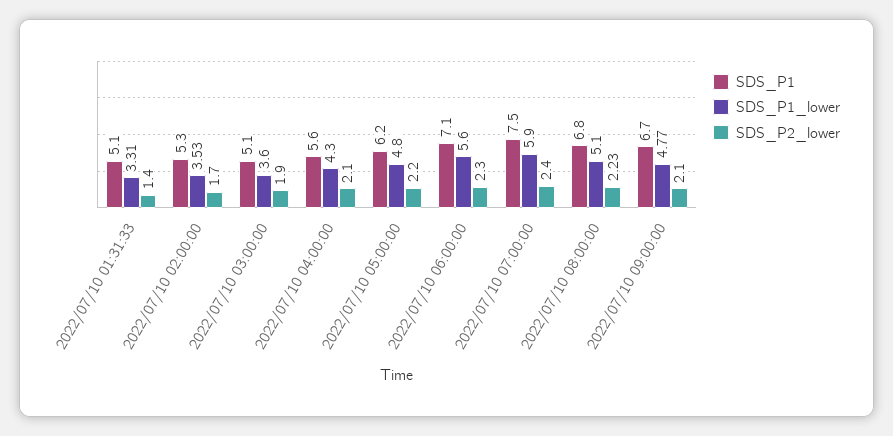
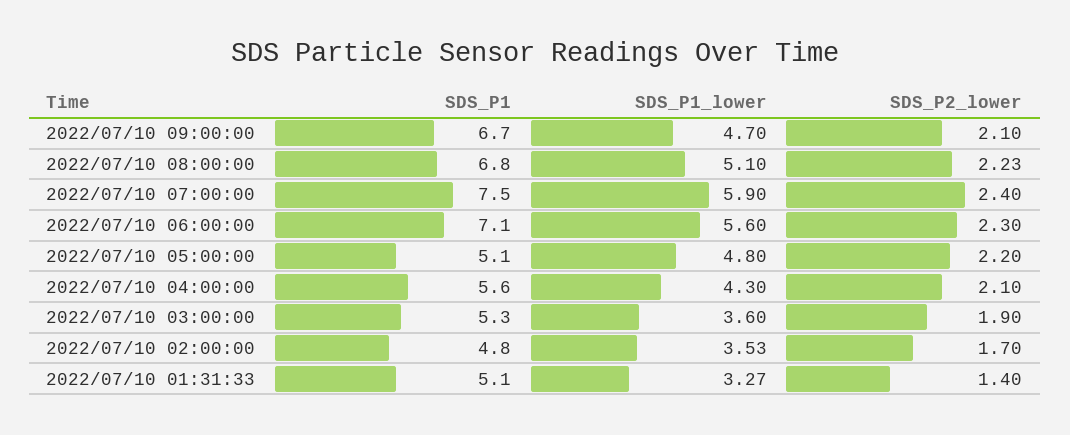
SDS_P1_lower, 2022/07/10 01:31:33: 3.31 -> 3.27
SDS_P1, 2022/07/10 02:00:00: 5.3 -> 4.8
SDS_P1, 2022/07/10 03:00:00: 5.1 -> 5.3
SDS_P1, 2022/07/10 05:00:00: 6.2 -> 5.1
SDS_P1_lower, 2022/07/10 09:00:00: 4.77 -> 4.7

